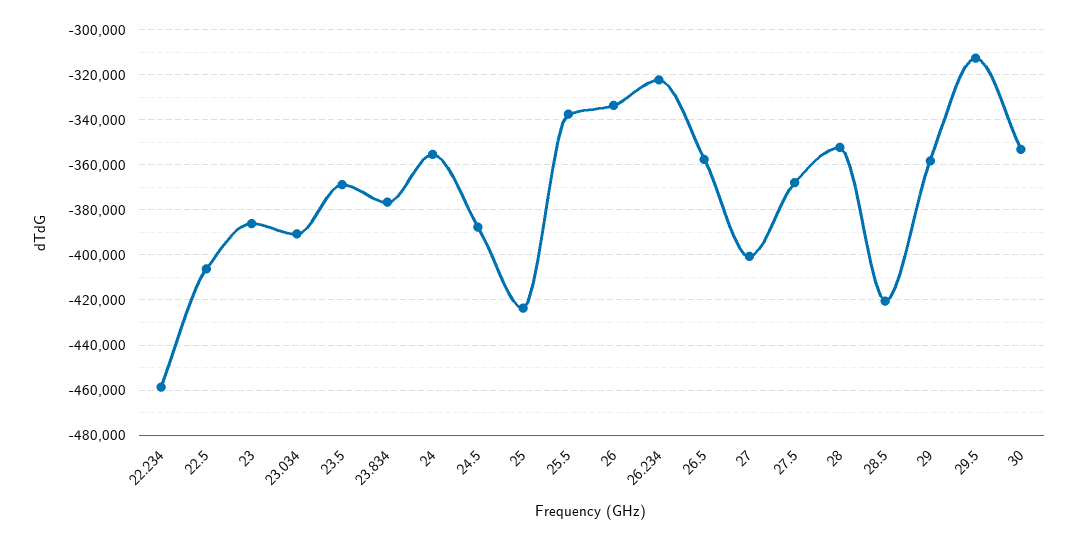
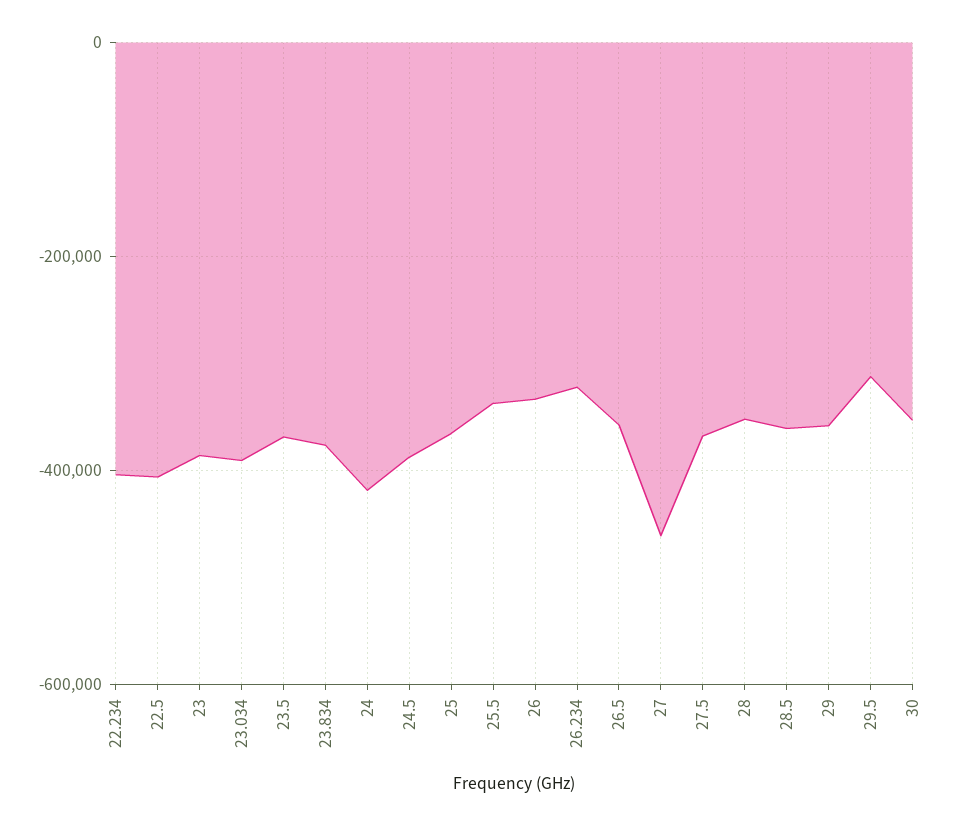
22.234: -460000 -> -400000
24: -355000 -> -420000
25: -425000 -> -360000
27: -400000 -> -460000
28.5: -420000 -> -360000

